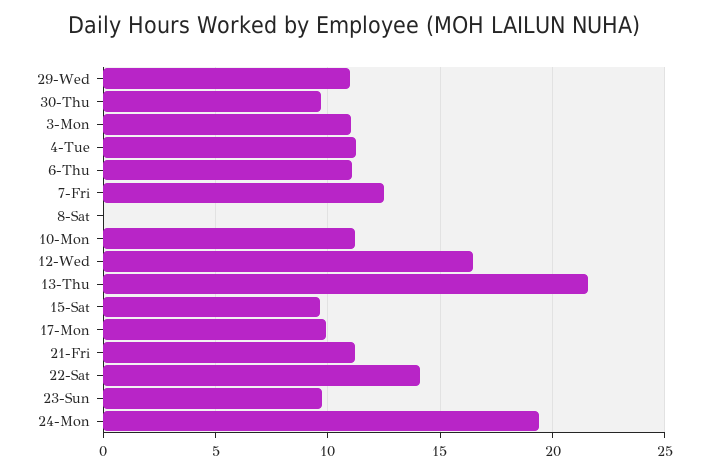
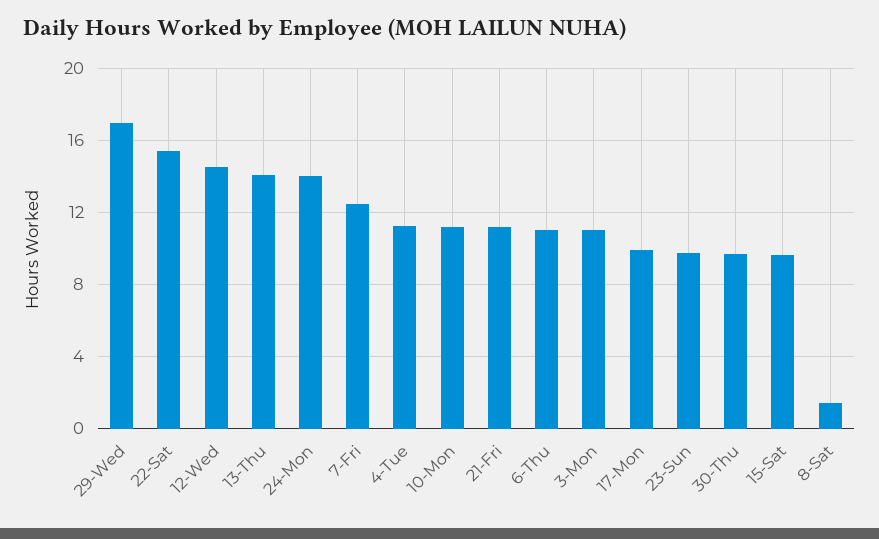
29-Wed: 11 -> 17
8-Sat: 0 -> 1.5
12-Wed: 16.5 -> 14.5
13-Thu: 21.5 -> 14
22-Sat: 14 -> 15.5
24-Mon: 19.5 -> 14

